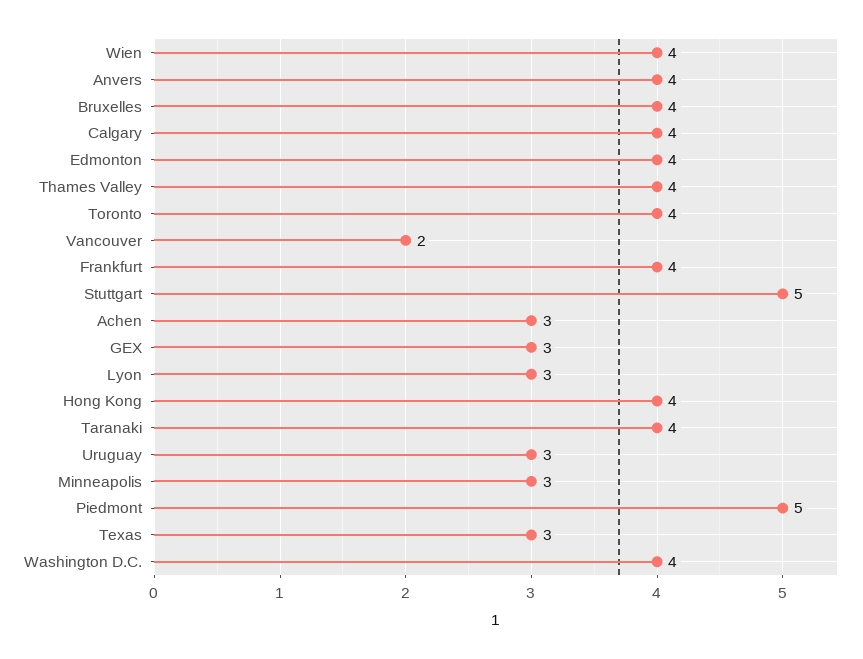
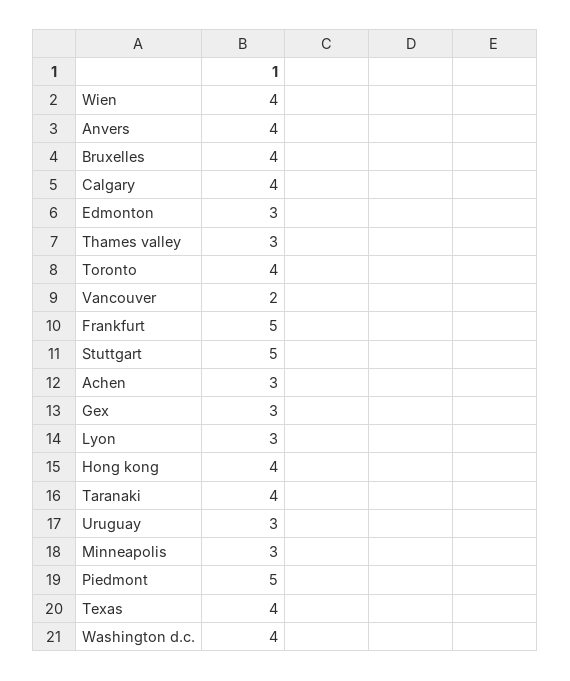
Edmonton: 4 -> 3
Thames Valley: 4 -> 3
Frankfurt: 4 -> 5
Texas: 3 -> 4

